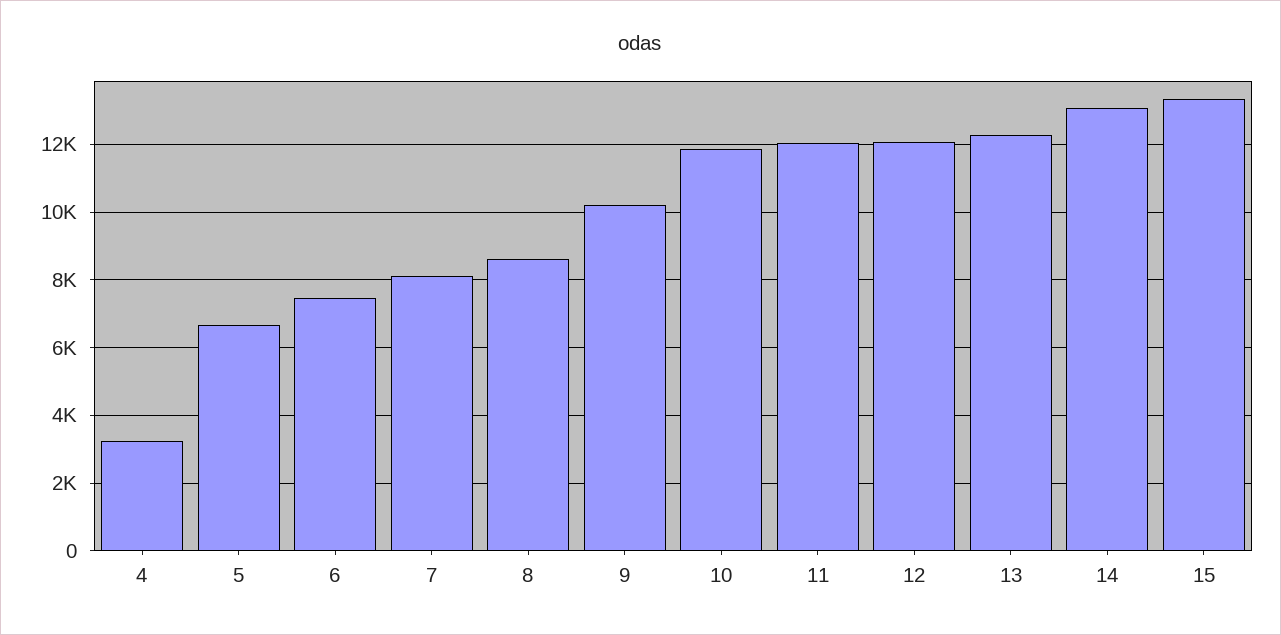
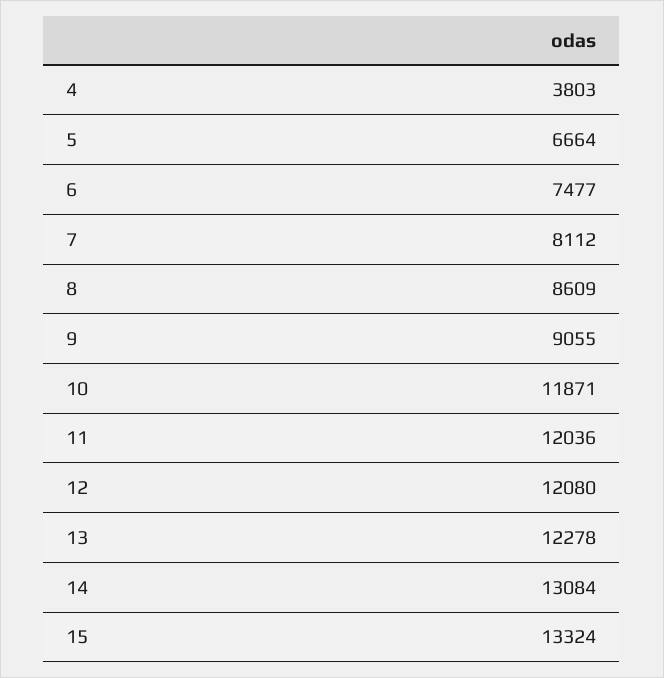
4: 3200 -> 3803
9: 10200 -> 9055

